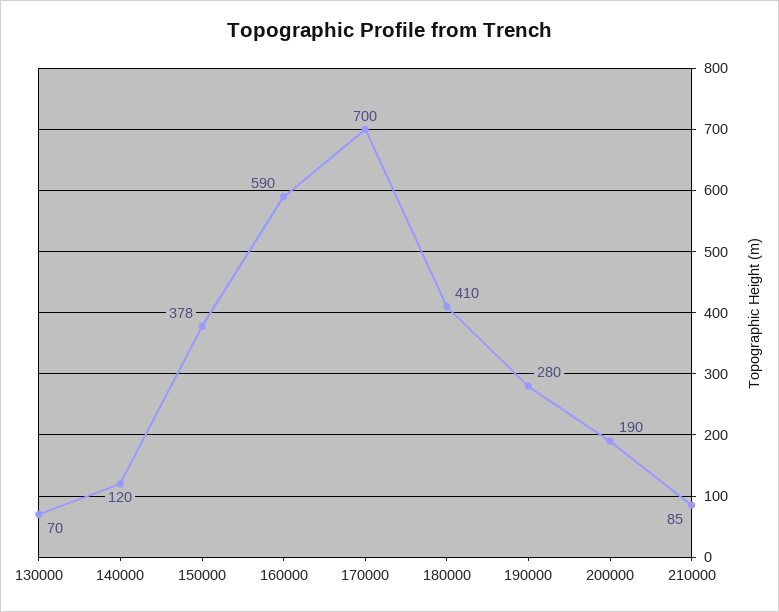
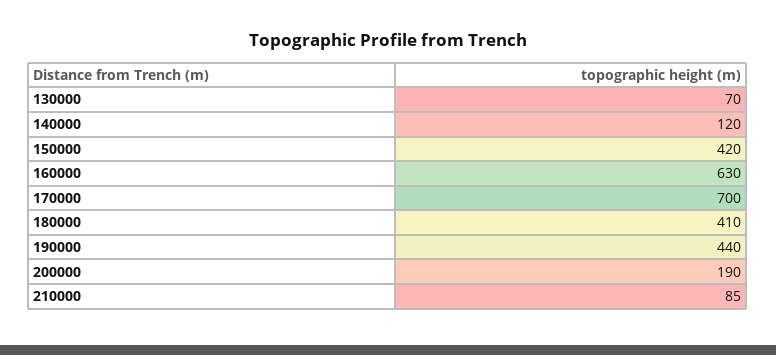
150000: 378 -> 420
160000: 590 -> 630
190000: 280 -> 440

